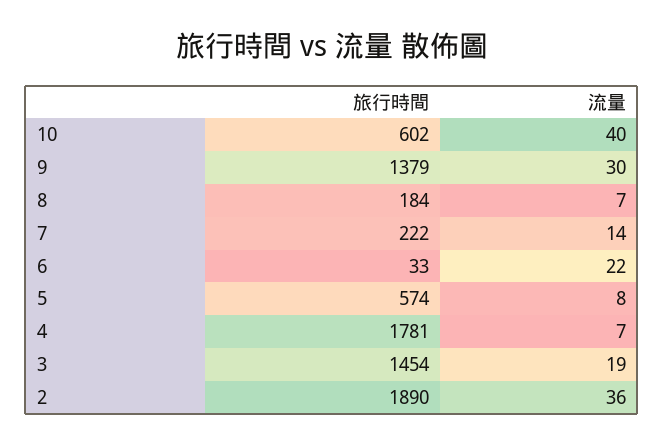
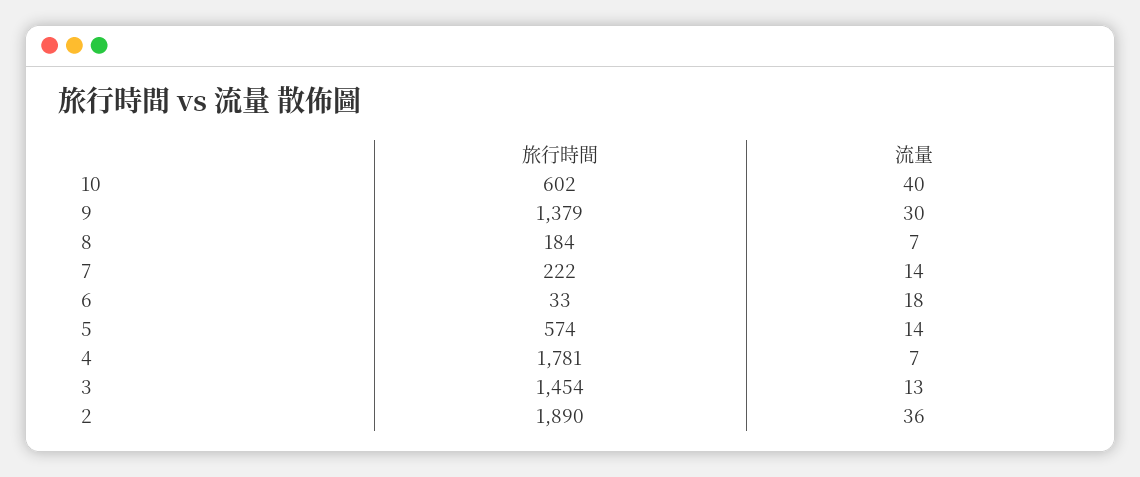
流量, 6: 22 -> 18
流量, 5: 8 -> 14
流量, 3: 19 -> 13

